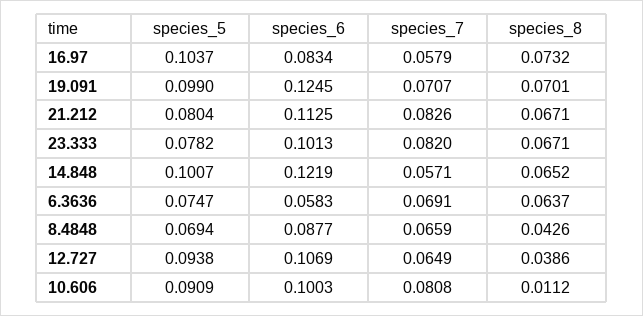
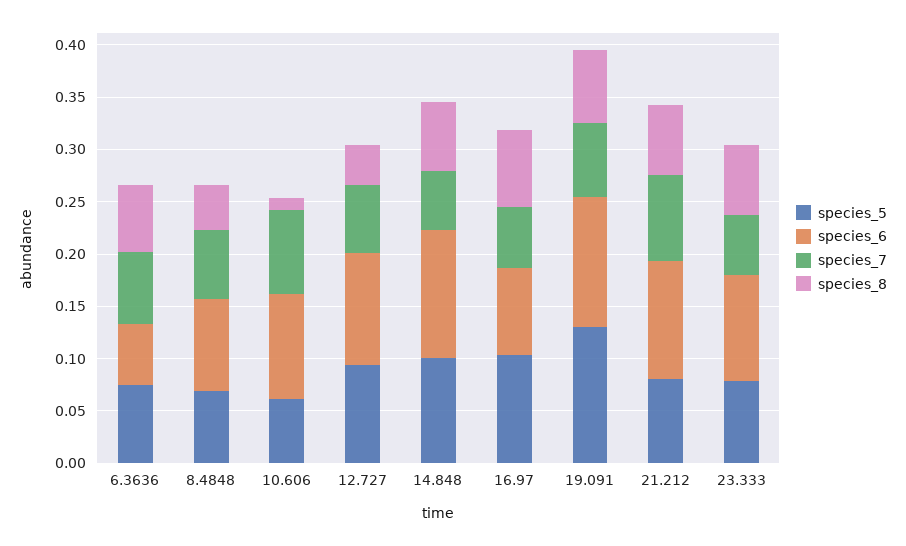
species_5, 19.091: 0.099 -> 0.13
species_7, 23.333: 0.082 -> 0.06
species_5, 10.606: 0.0909 -> 0.06

